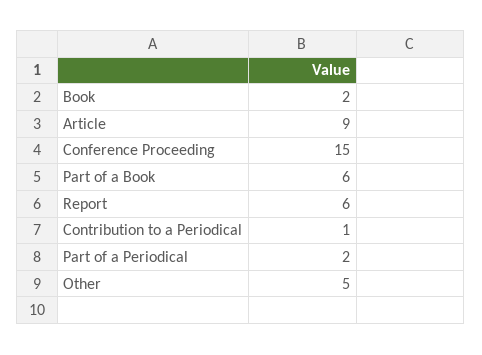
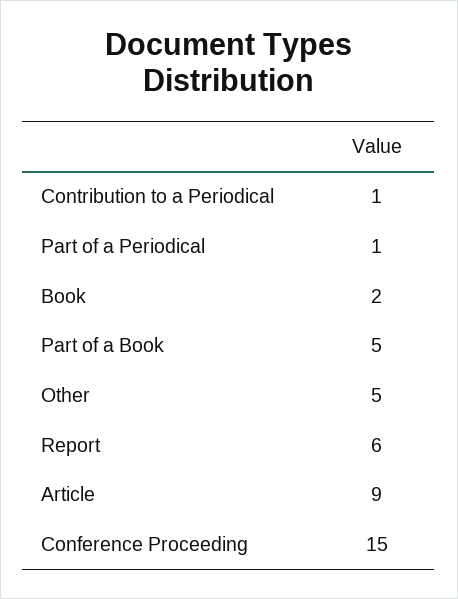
Part of a Book: 6 -> 5
Part of a Periodical: 2 -> 1

